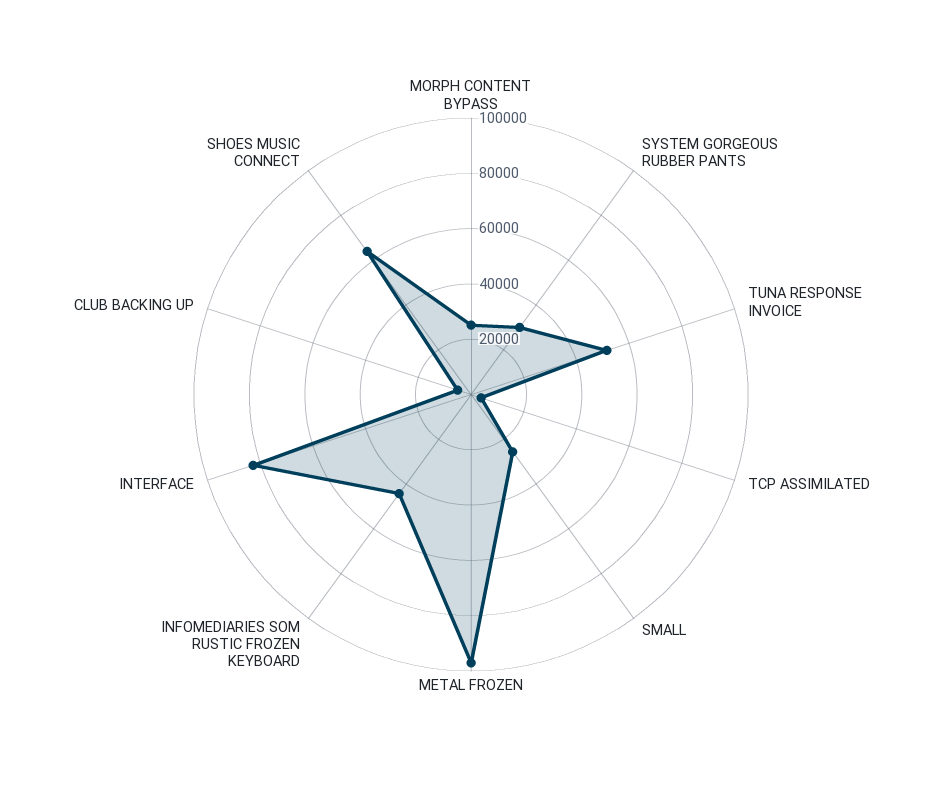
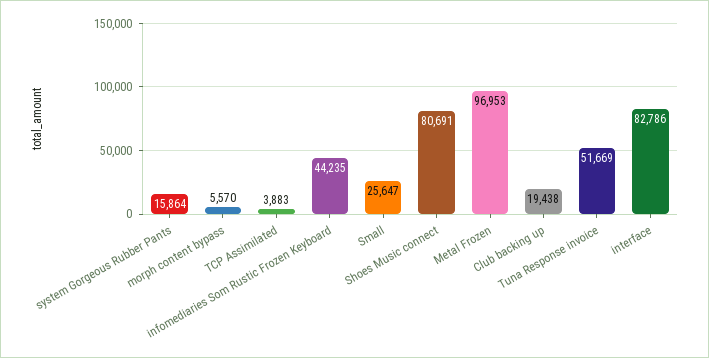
MORPH CONTENT BYPASS: 25000 -> 5570
SYSTEM GORGEOUS RUBBER PANTS: 30000 -> 15864
CLUB BACKING UP: 5000 -> 19438
SHOES MUSIC CONNECT: 65000 -> 80691

